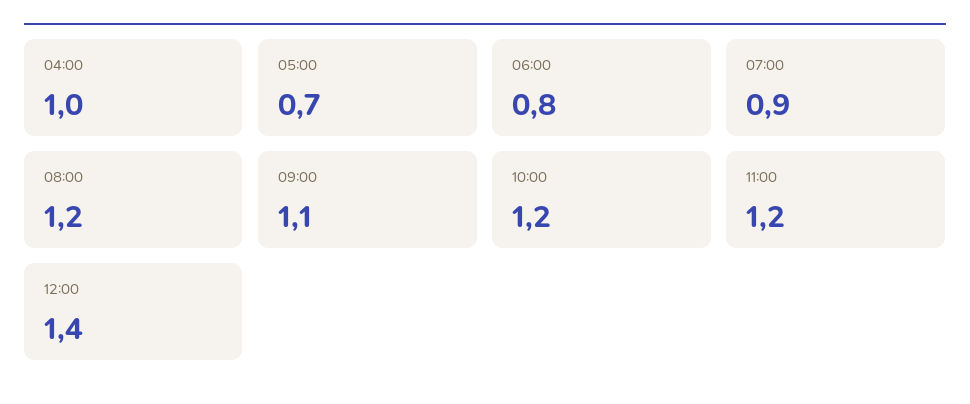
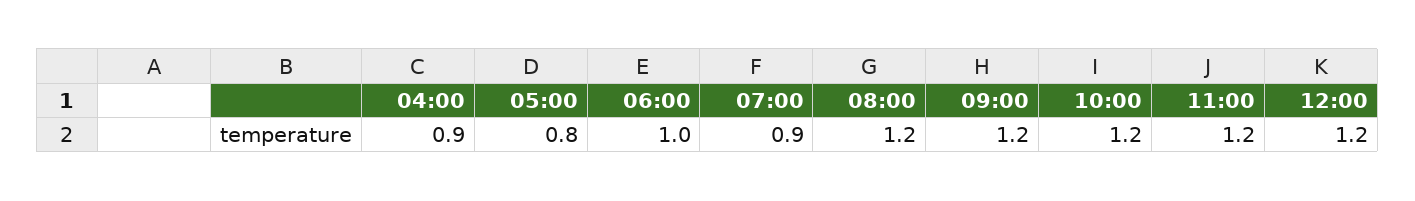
04:00: 1 -> 0.9
05:00: 0.7 -> 0.8
06:00: 0.8 -> 1
09:00: 1.1 -> 1.2
12:00: 1.4 -> 1.2

